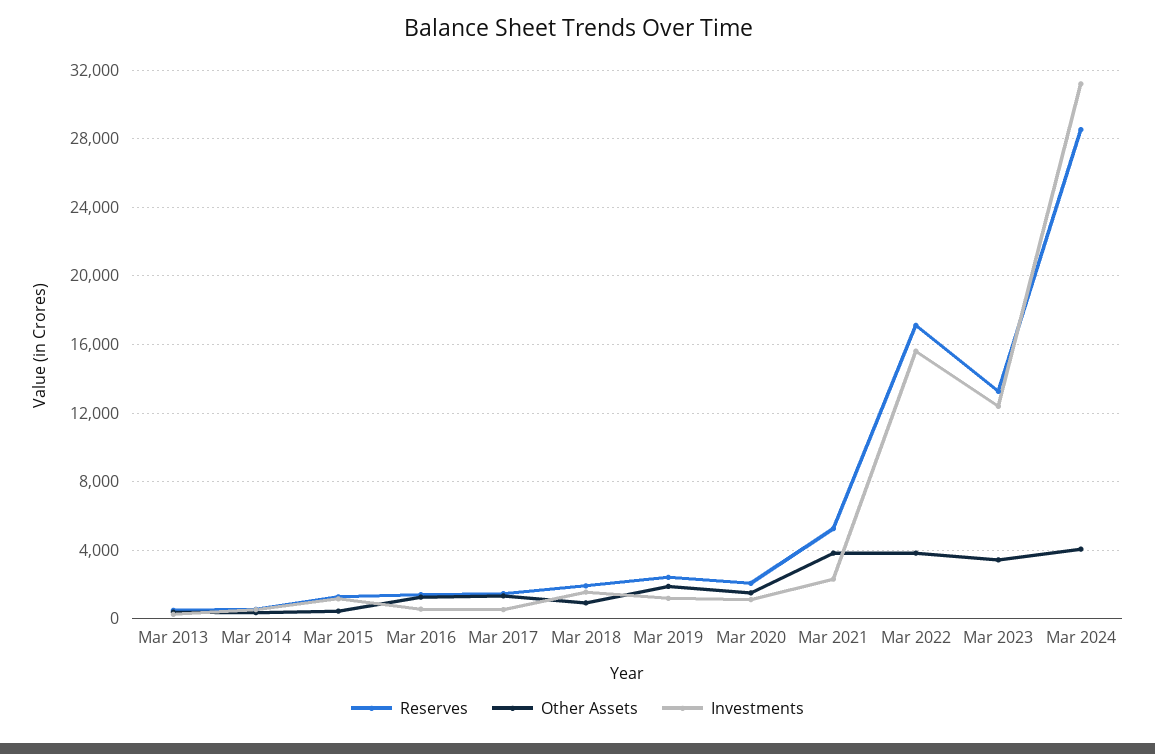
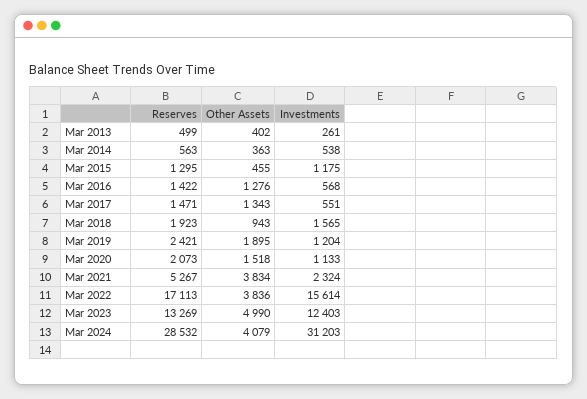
Other Assets, Mar 2023: 3500 -> 4990

